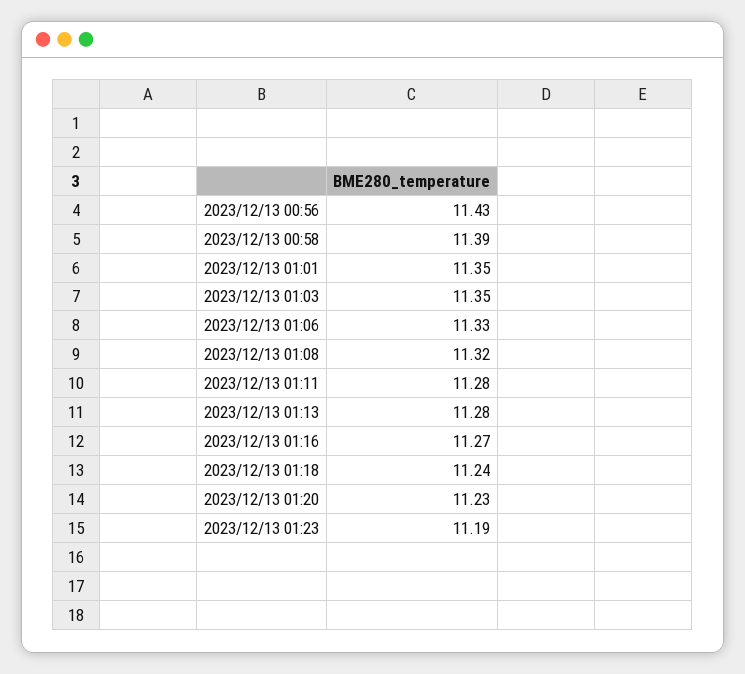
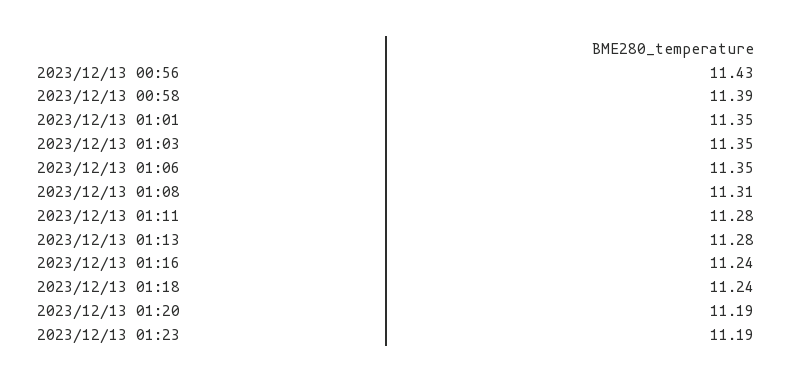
2023/12/13 01:06: 11.33 -> 11.35
2023/12/13 01:08: 11.32 -> 11.31
2023/12/13 01:16: 11.27 -> 11.24
2023/12/13 01:20: 11.23 -> 11.19

